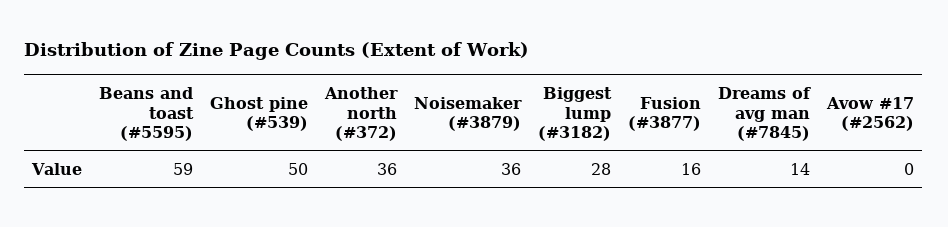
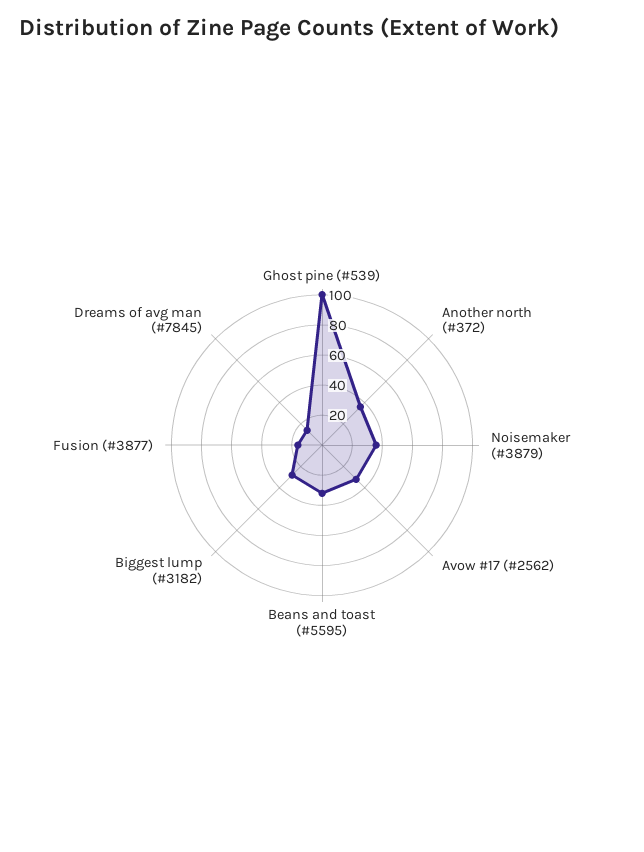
Beans and toast (#5595): 59 -> 30
Ghost pine (#539): 50 -> 100
Avow #17 (#2562): 0 -> 30

